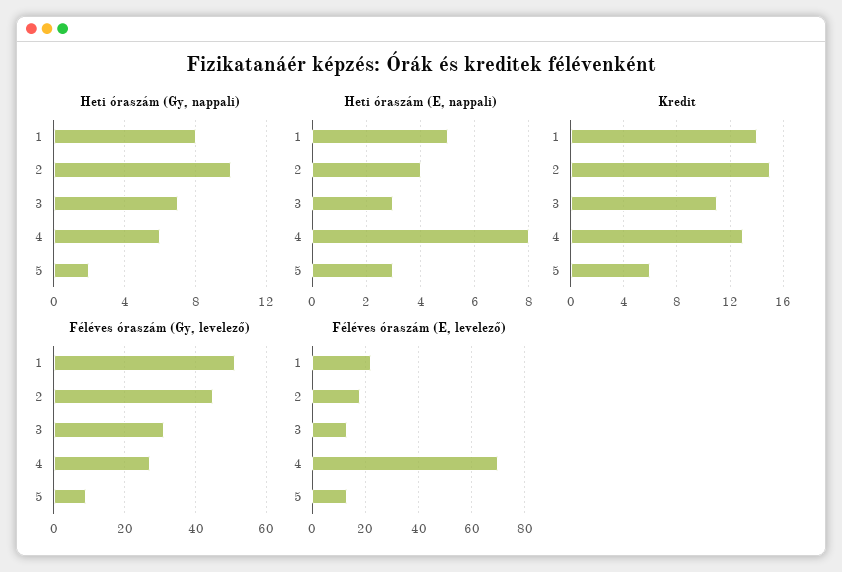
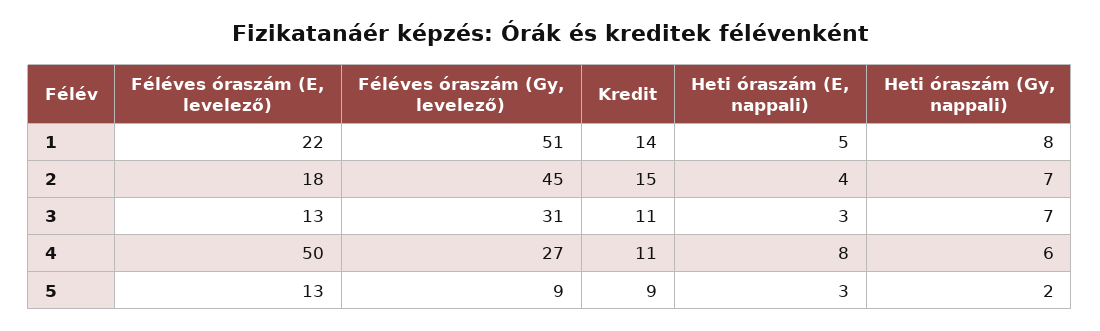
Heti óraszám (Gy, nappali), 2: 10 -> 7
Kredit, 4: 13 -> 11
Kredit, 5: 6 -> 9
Féléves óraszám (E, levelező), 4: 70 -> 50

